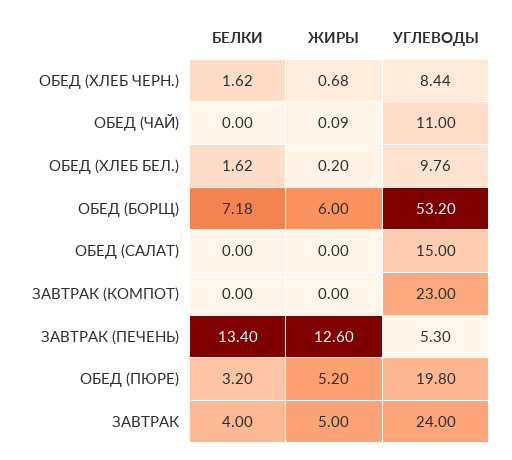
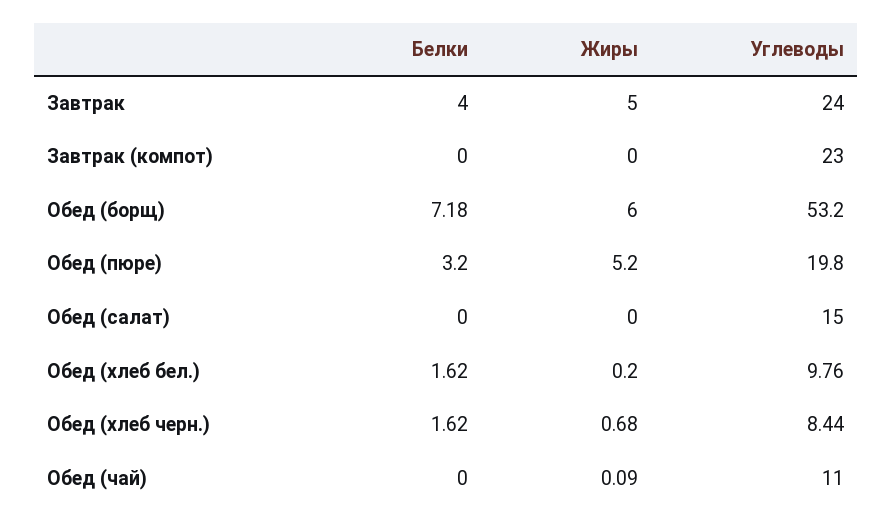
БЕЛКИ, ЗАВТРАК (ПЕЧЕНЬ): 13.4 -> none
ЖИРЫ, ЗАВТРАК (ПЕЧЕНЬ): 12.6 -> none
УГЛЕВОДЫ, ЗАВТРАК (ПЕЧЕНЬ): 5.3 -> none

